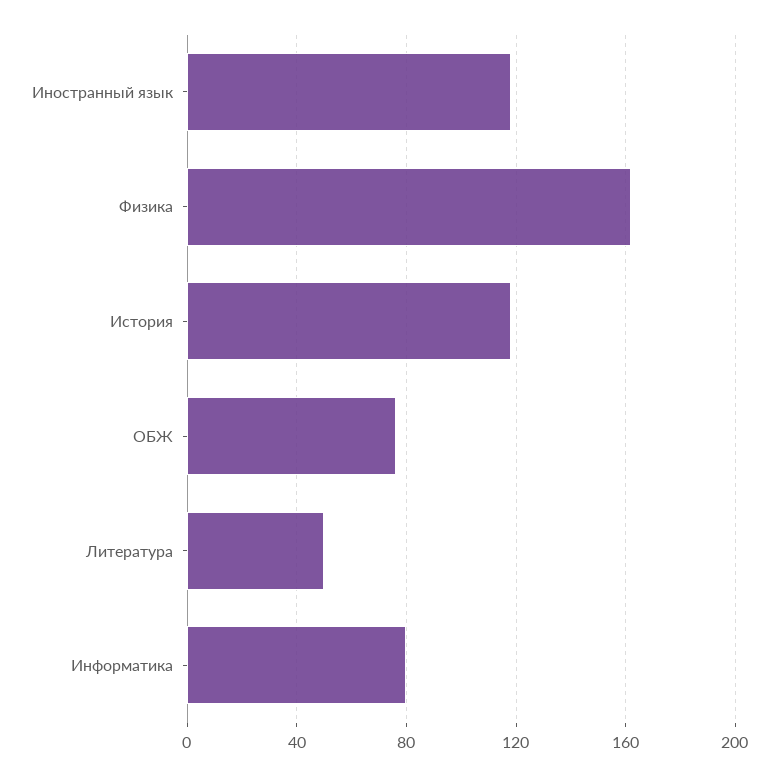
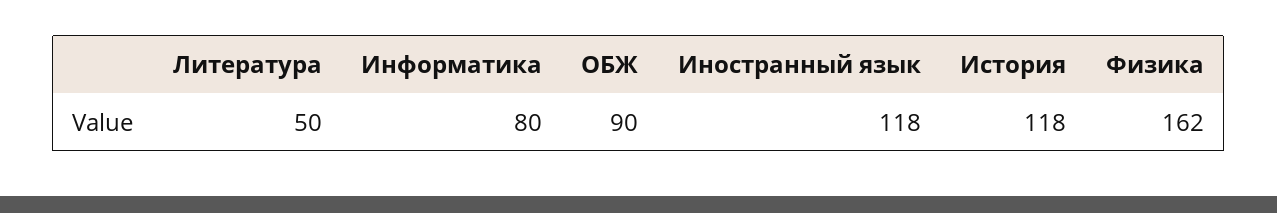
ОБЖ: 75 -> 90

